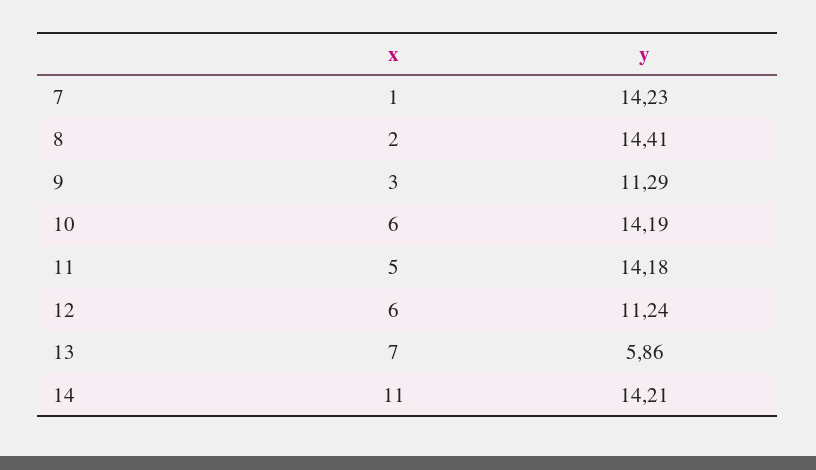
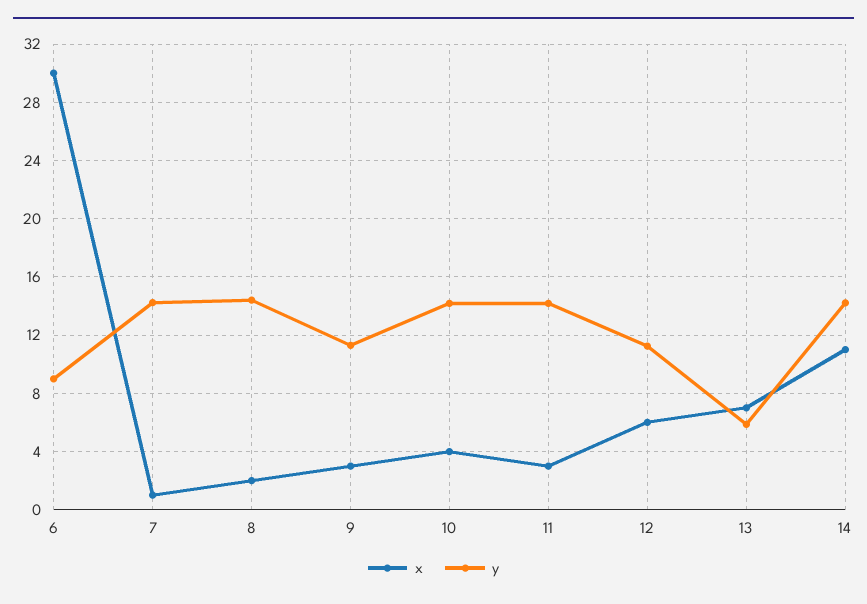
x, 10: 6 -> 4
x, 11: 5 -> 3
x, 6: none -> 30
y, 6: none -> 9

